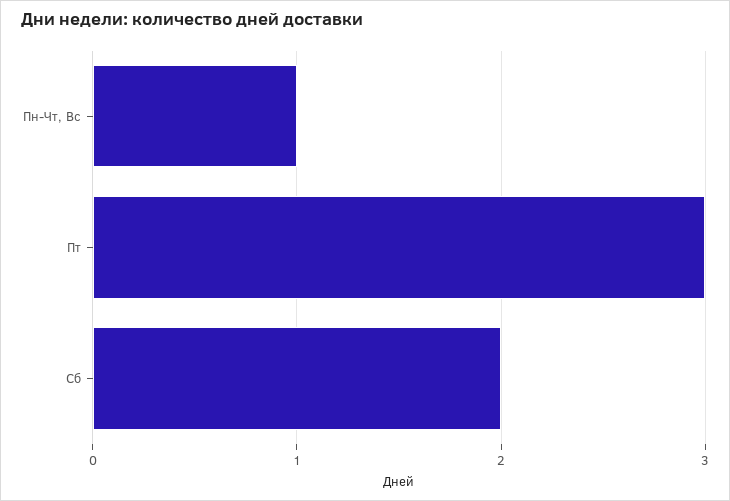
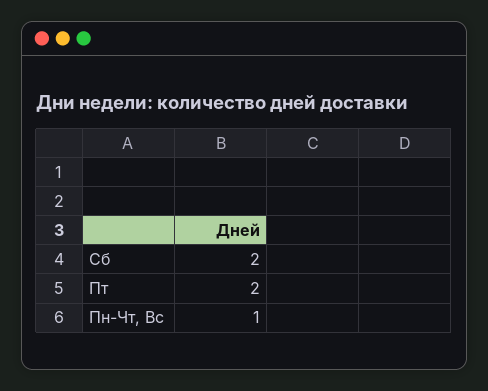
Пт: 3 -> 2

